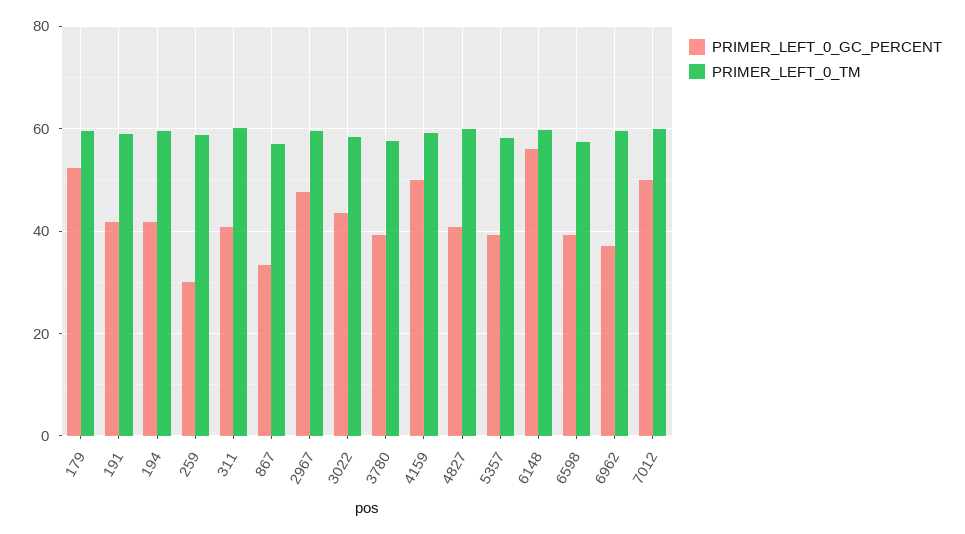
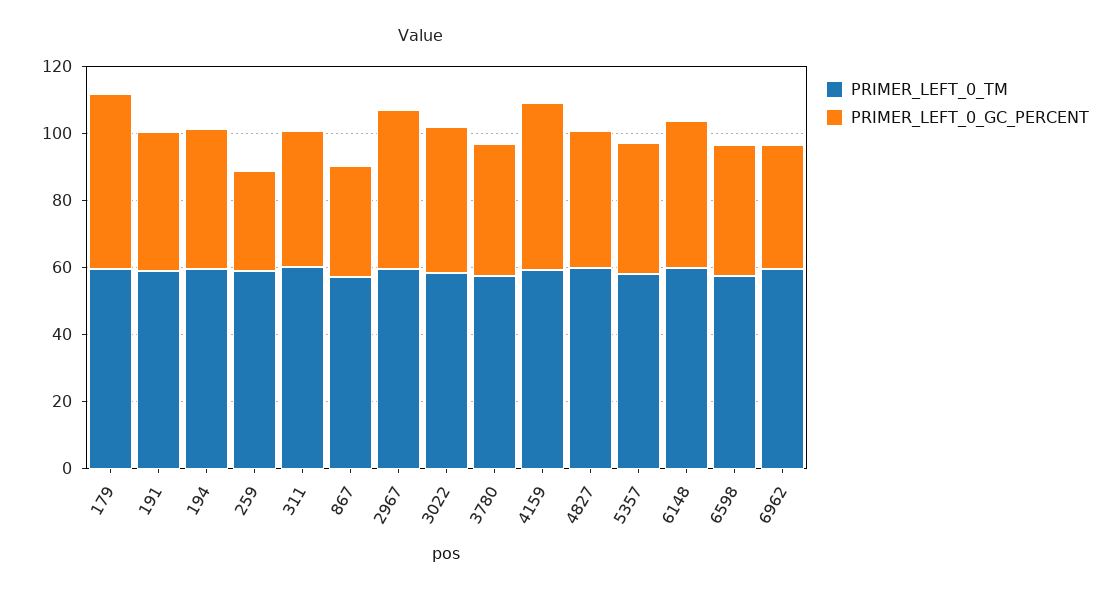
PRIMER_LEFT_0_GC_PERCENT, 6148: 56 -> 45
PRIMER_LEFT_0_GC_PERCENT, 7012: 50 -> none
PRIMER_LEFT_0_TM, 7012: 60 -> none

